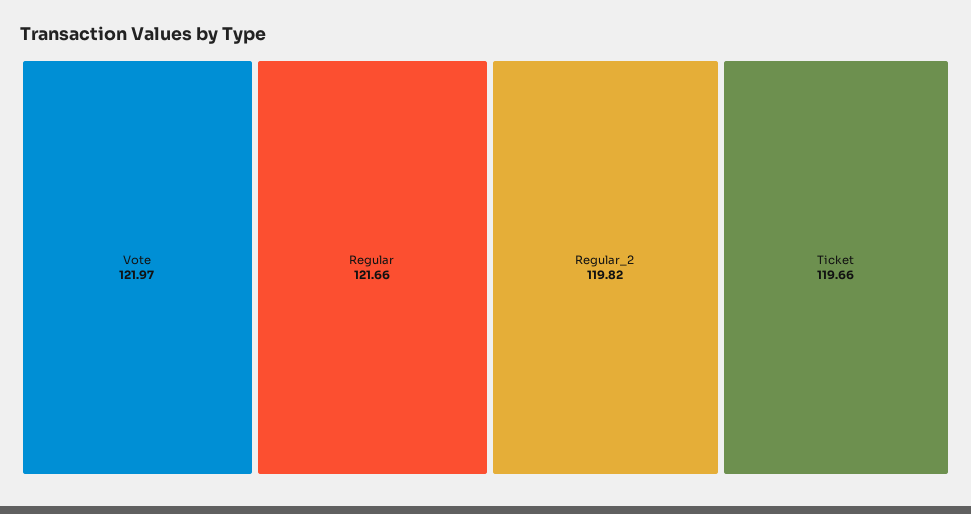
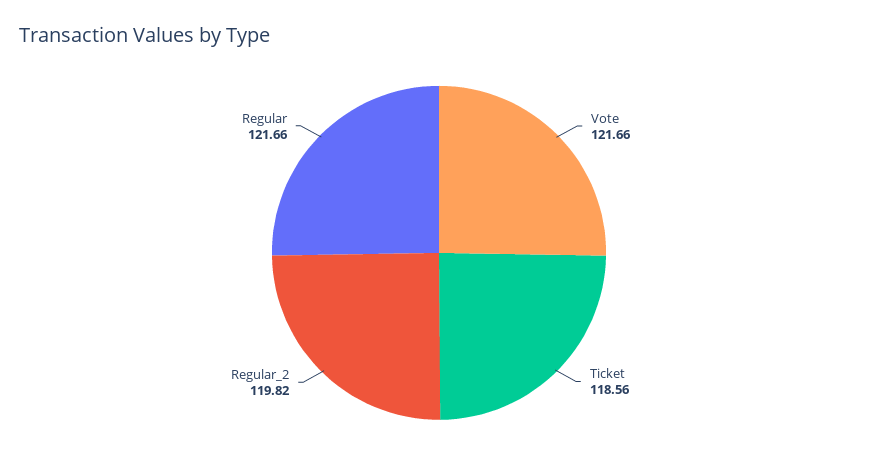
Vote: 121.97 -> 121.66
Ticket: 119.66 -> 118.56

